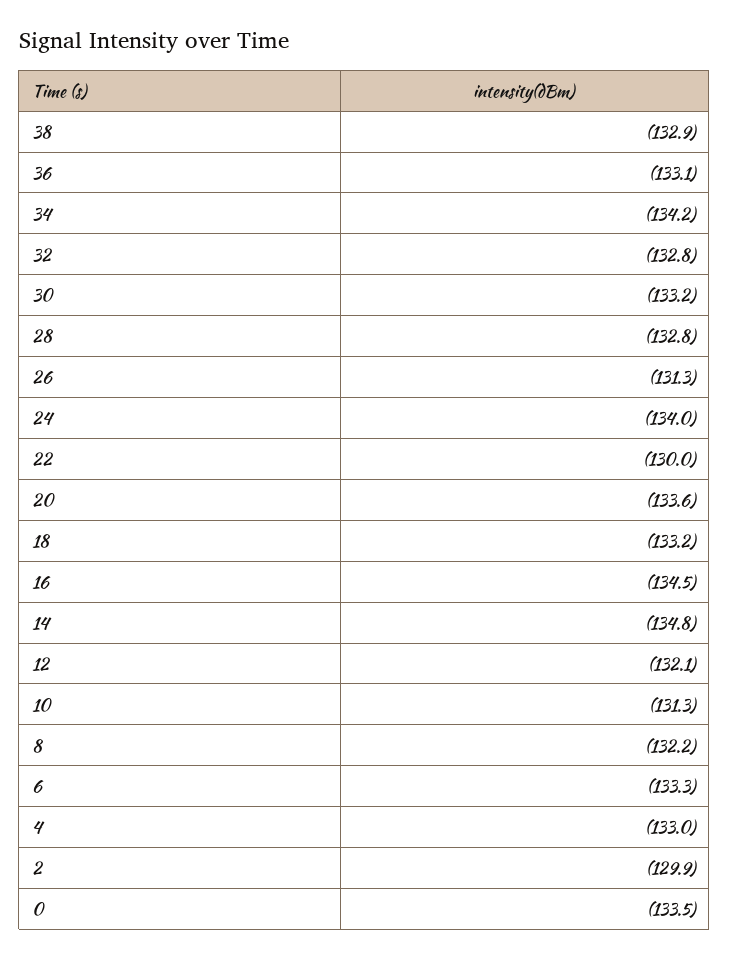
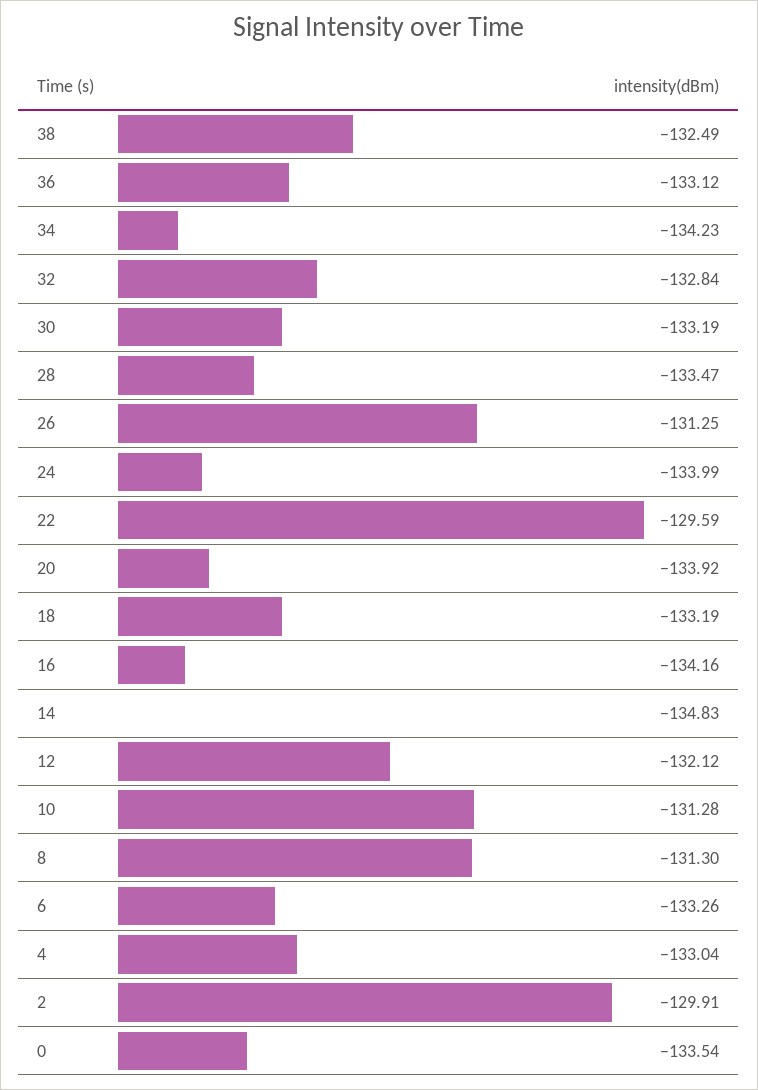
38: -132.9 -> -132.49
28: -132.8 -> -133.47
22: -130 -> -129.59
20: -133.6 -> -133.92
16: -134.5 -> -134.16
8: -132.2 -> -131.3

